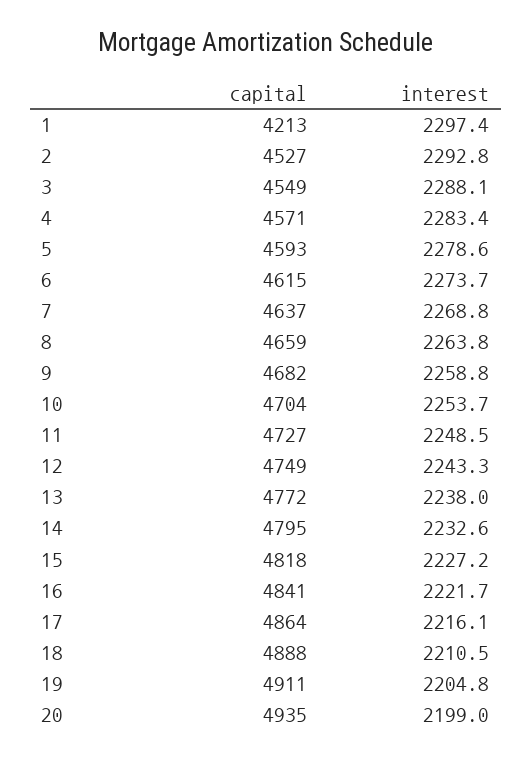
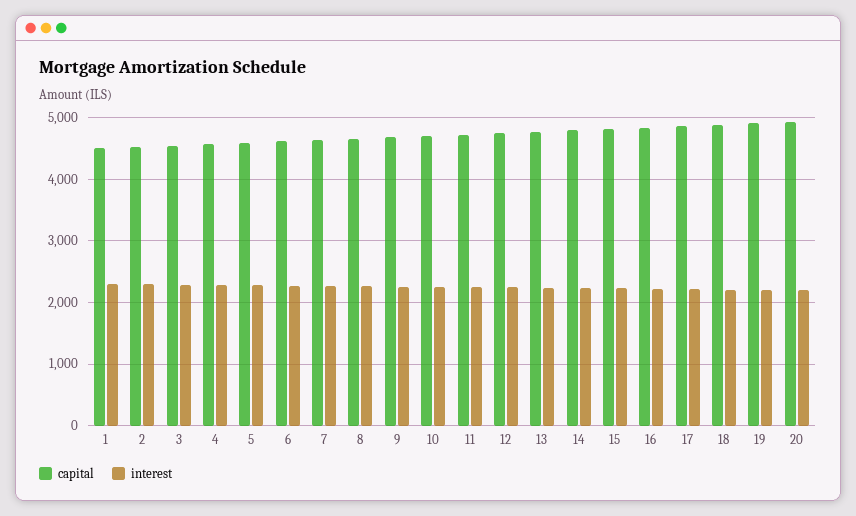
capital, 1: 4213 -> 4500

